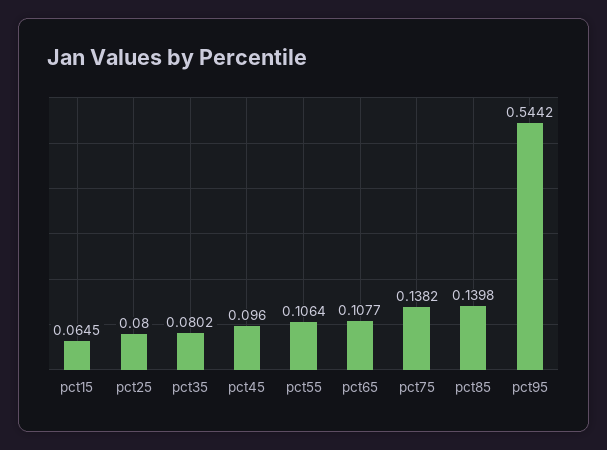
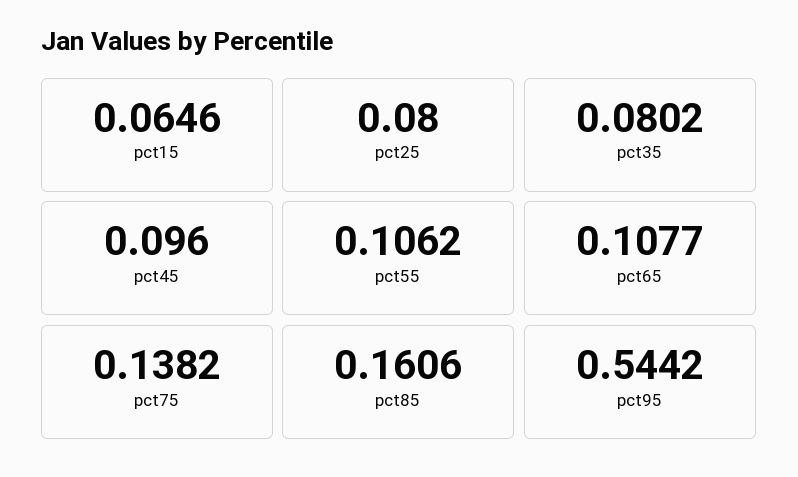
pct15: 0.0645 -> 0.0646
pct55: 0.1064 -> 0.1062
pct85: 0.1398 -> 0.1606

